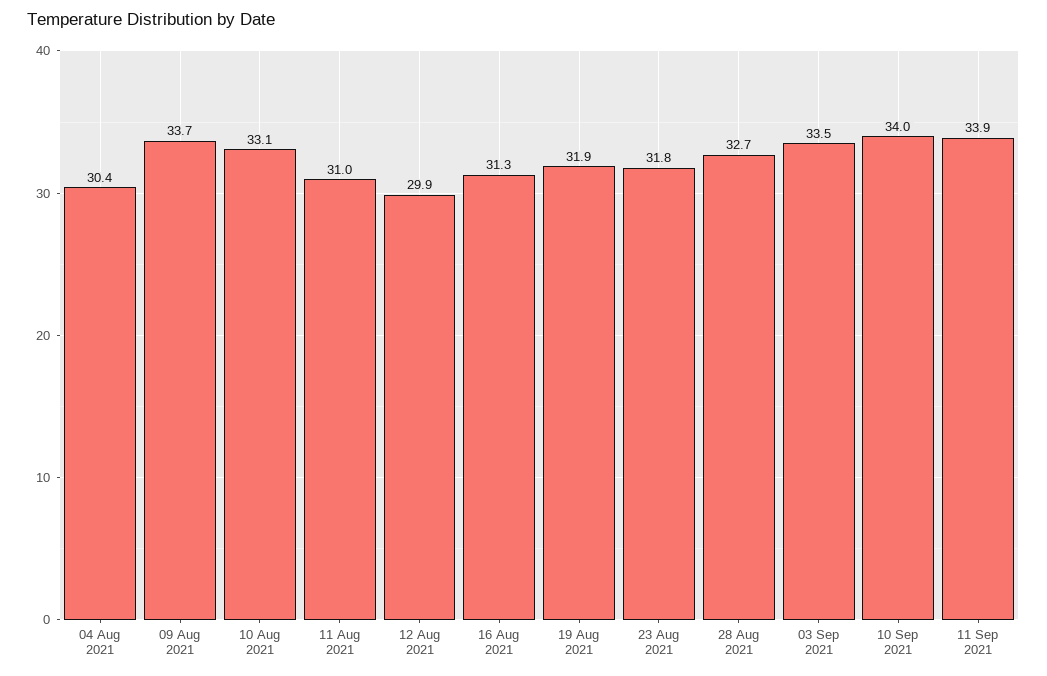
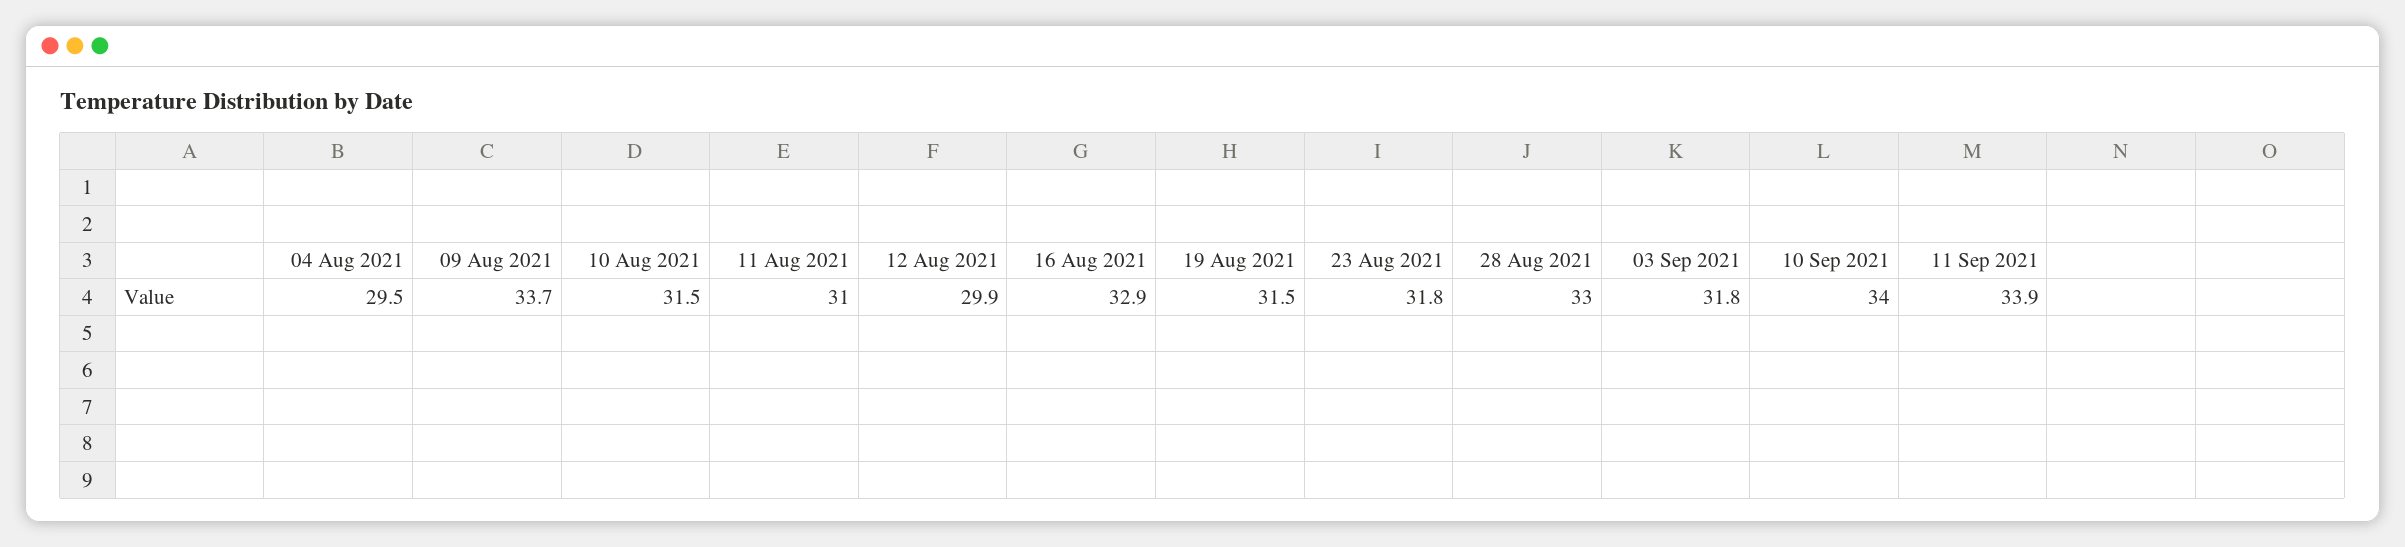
04 Aug 2021: 30.4 -> 29.5
10 Aug 2021: 33.1 -> 31.5
16 Aug 2021: 31.3 -> 32.9
19 Aug 2021: 31.9 -> 31.5
28 Aug 2021: 32.7 -> 33
03 Sep 2021: 33.5 -> 31.8

